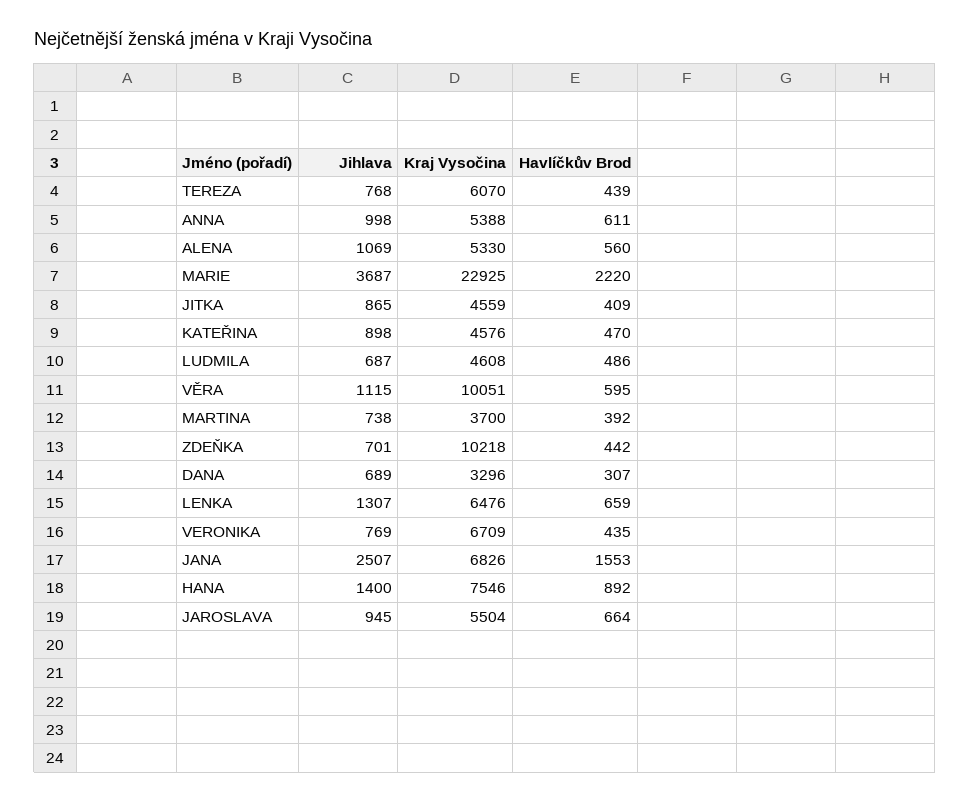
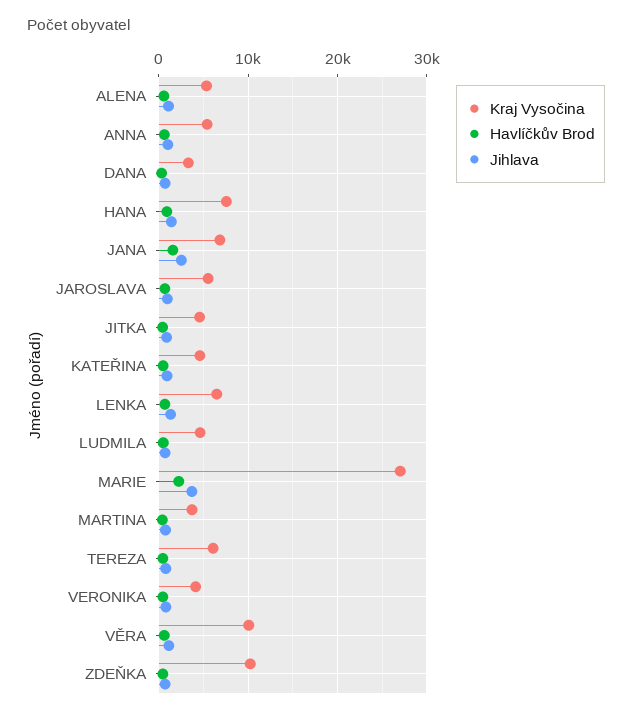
Kraj Vysočina, MARIE: 22925 -> 27000
Kraj Vysočina, VERONIKA: 6709 -> 4000

